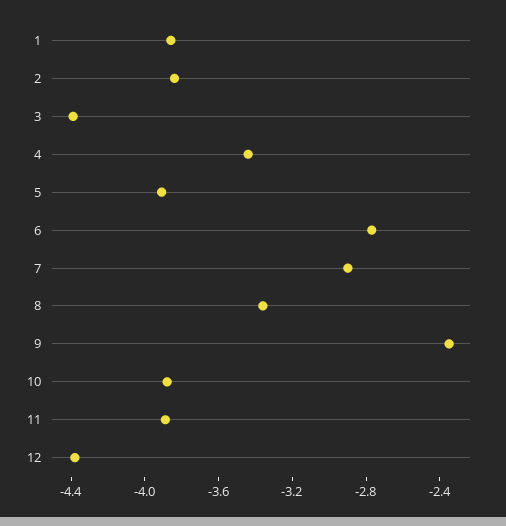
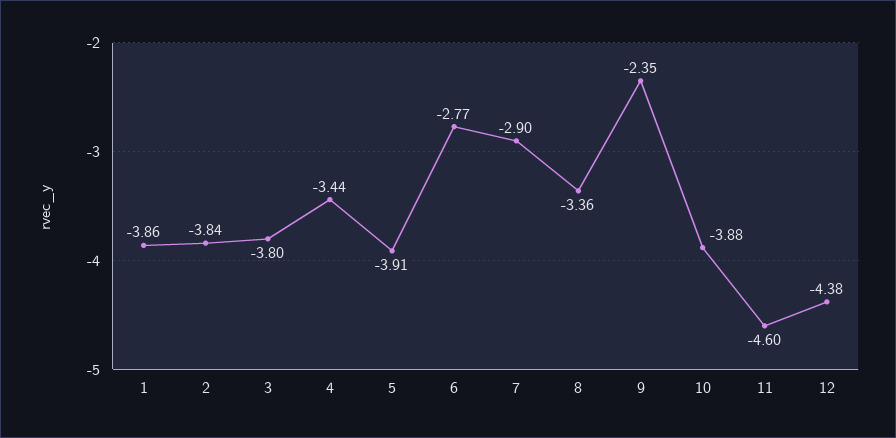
3: -4.4 -> -3.8
11: -3.9 -> -4.6

